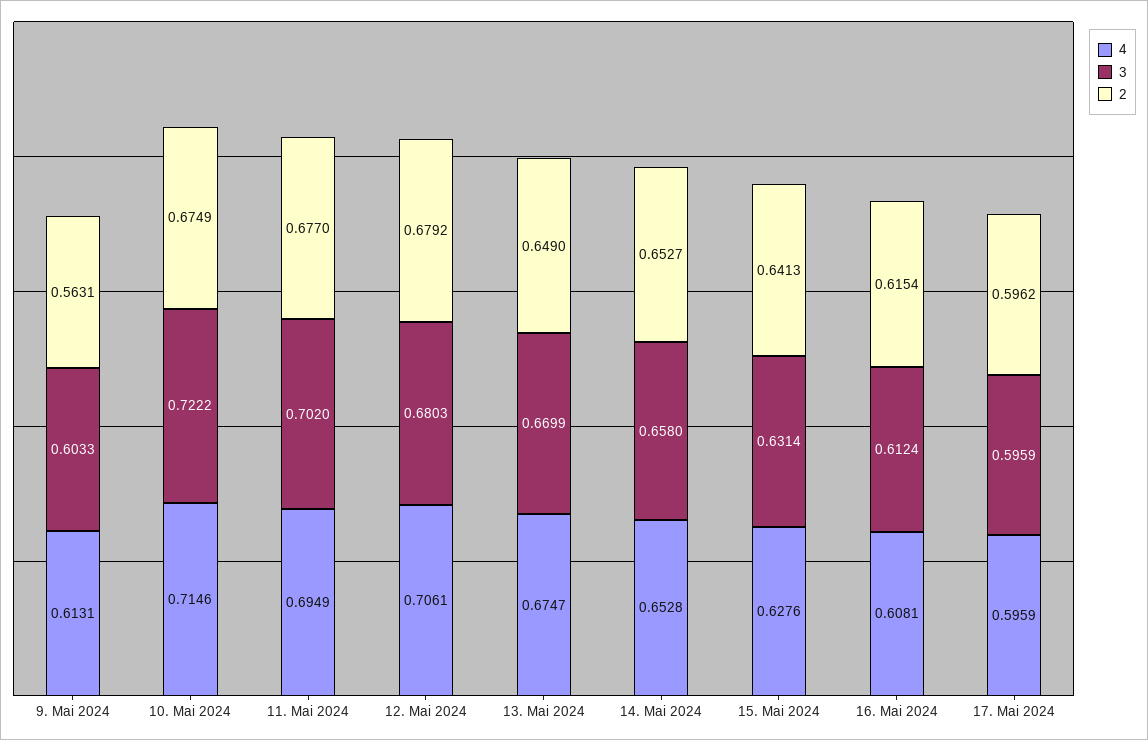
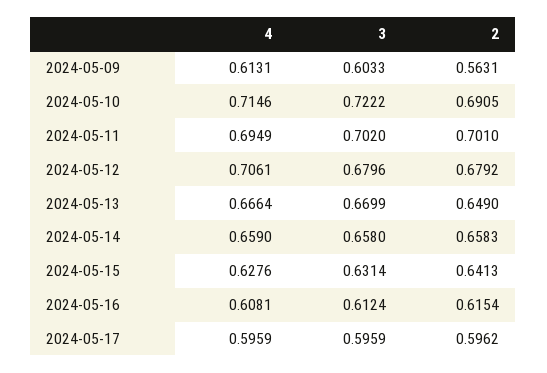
2, 10. Mai 2024: 0.6749 -> 0.6905
2, 11. Mai 2024: 0.677 -> 0.701
3, 12. Mai 2024: 0.6803 -> 0.6796
4, 13. Mai 2024: 0.6747 -> 0.6664
4, 14. Mai 2024: 0.6528 -> 0.659
2, 14. Mai 2024: 0.6527 -> 0.6583

